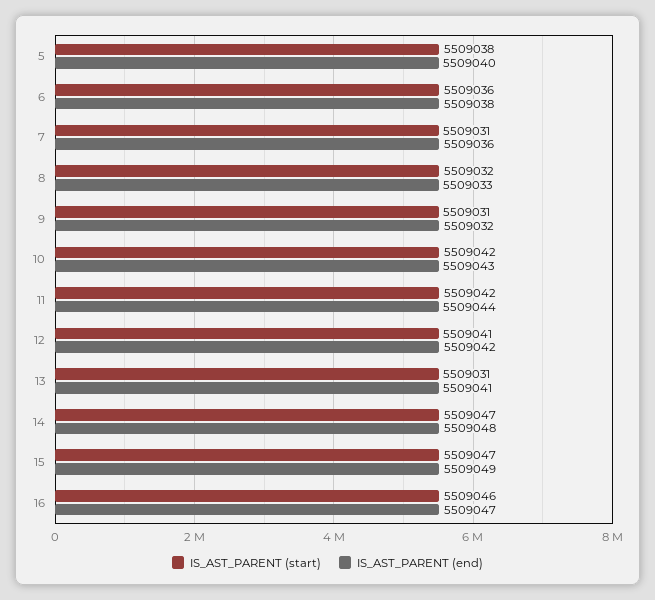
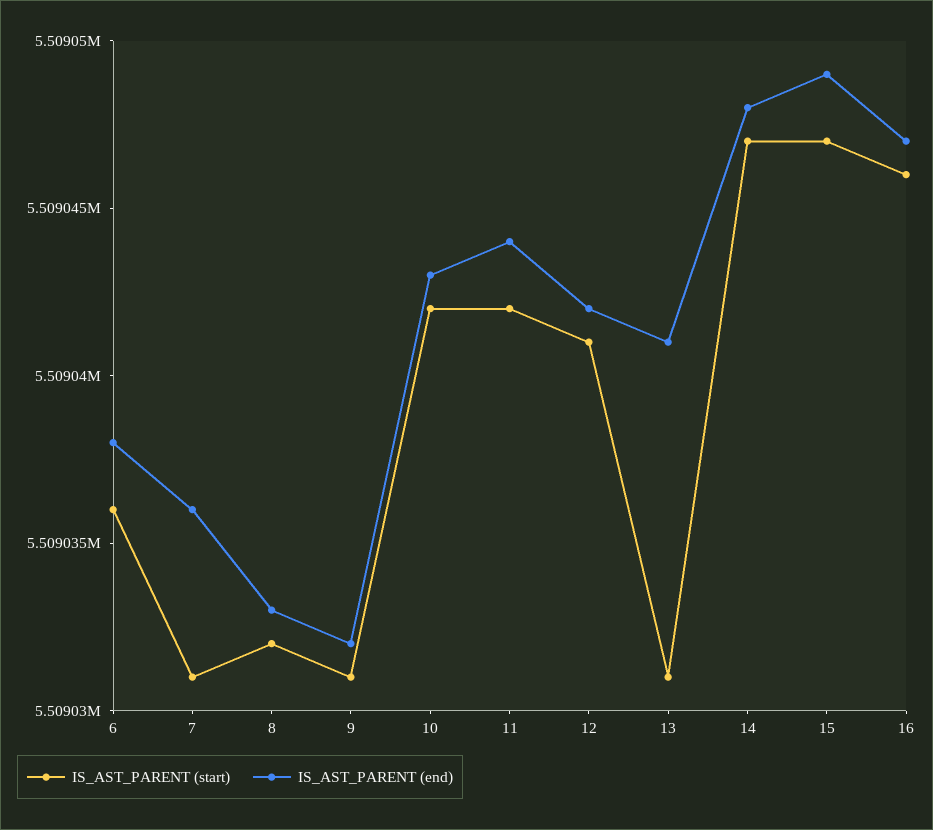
IS_AST_PARENT (start), 5: 5509038 -> none
IS_AST_PARENT (end), 5: 5509040 -> none

